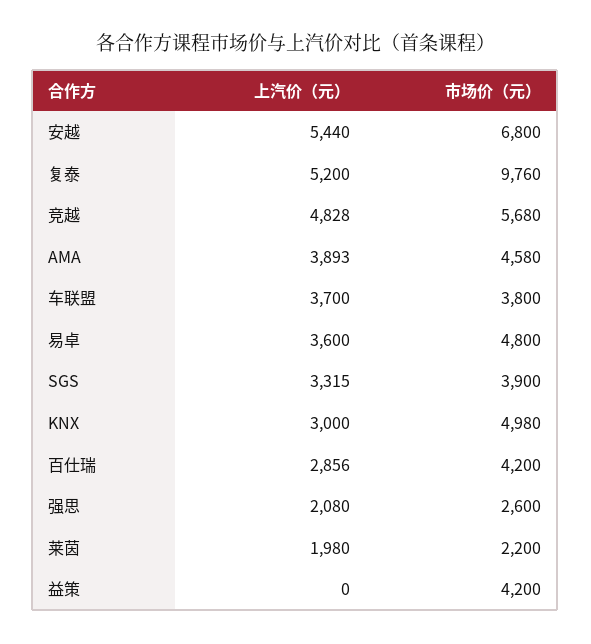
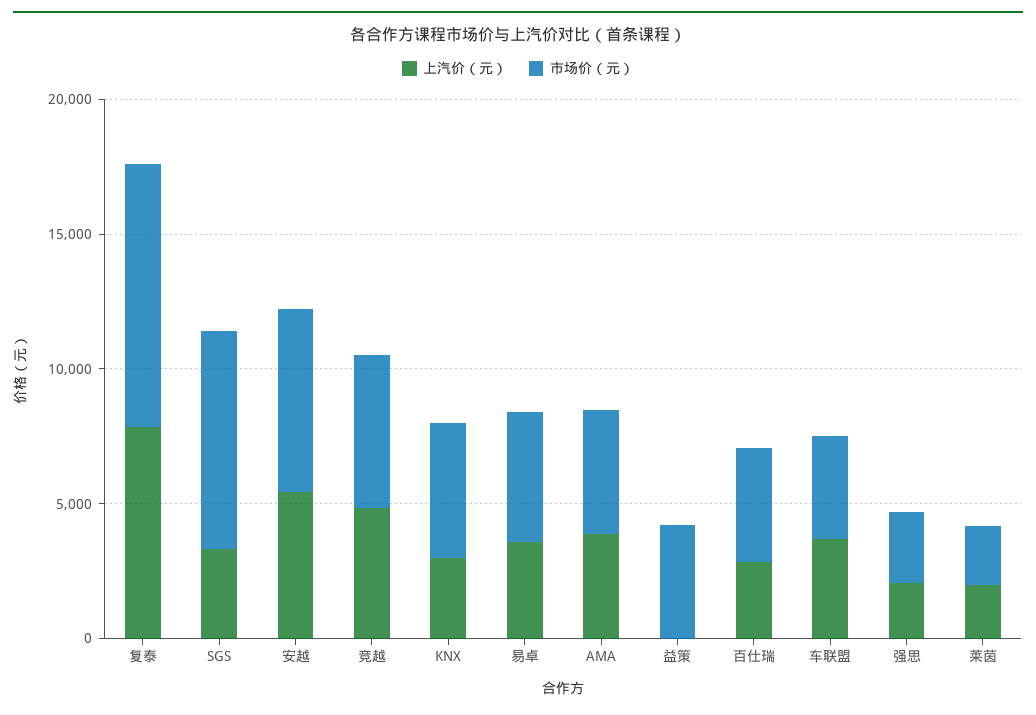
上汽价（元）, 复泰: 5200 -> 8000
市场价（元）, SGS: 3900 -> 8000

